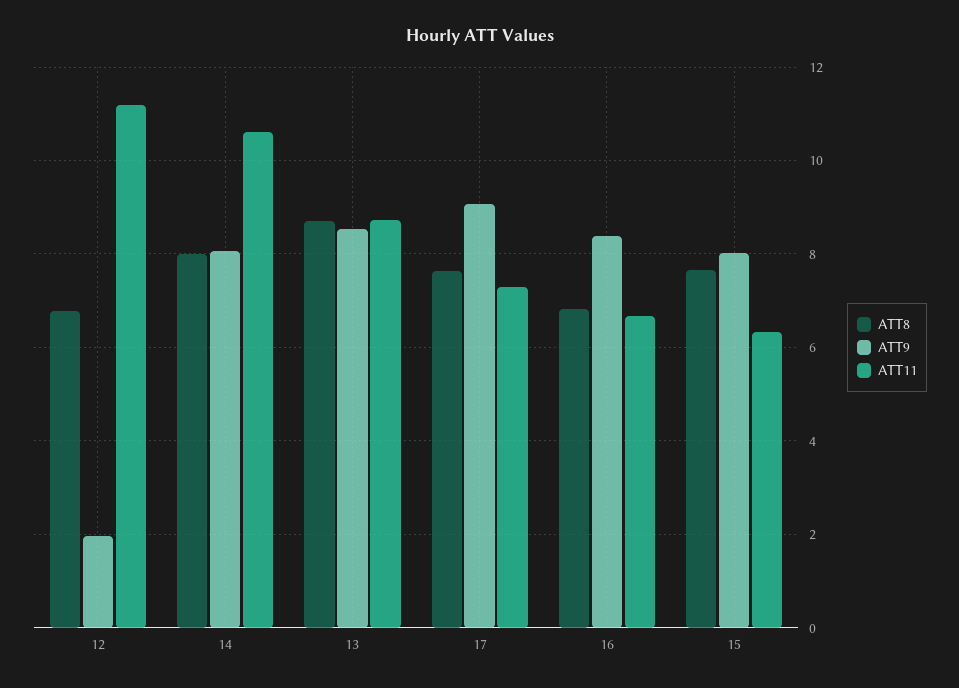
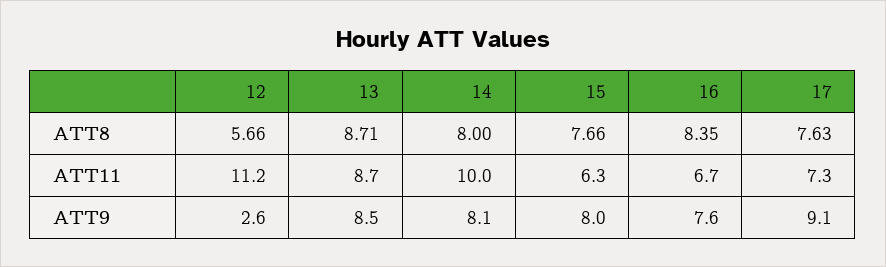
ATT8, 12: 6.8 -> 5.66
ATT9, 12: 2 -> 2.6
ATT11, 14: 10.6 -> 10
ATT8, 16: 6.8 -> 8.35
ATT9, 16: 8.4 -> 7.6

